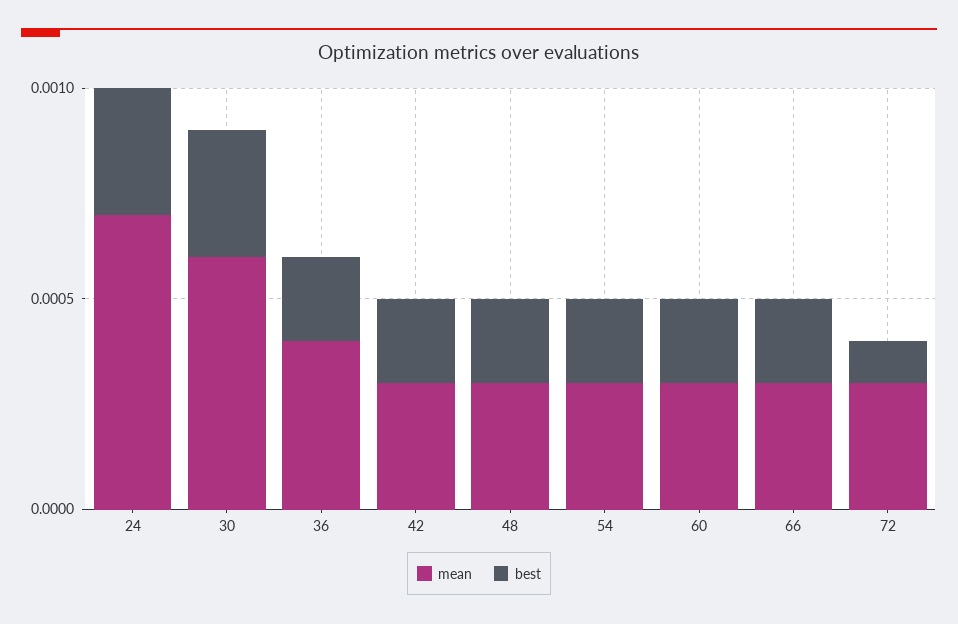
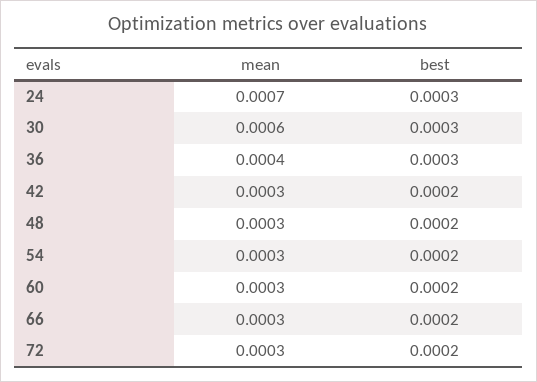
best, 36: 0.0002 -> 0.0003
best, 72: 0.0001 -> 0.0002

